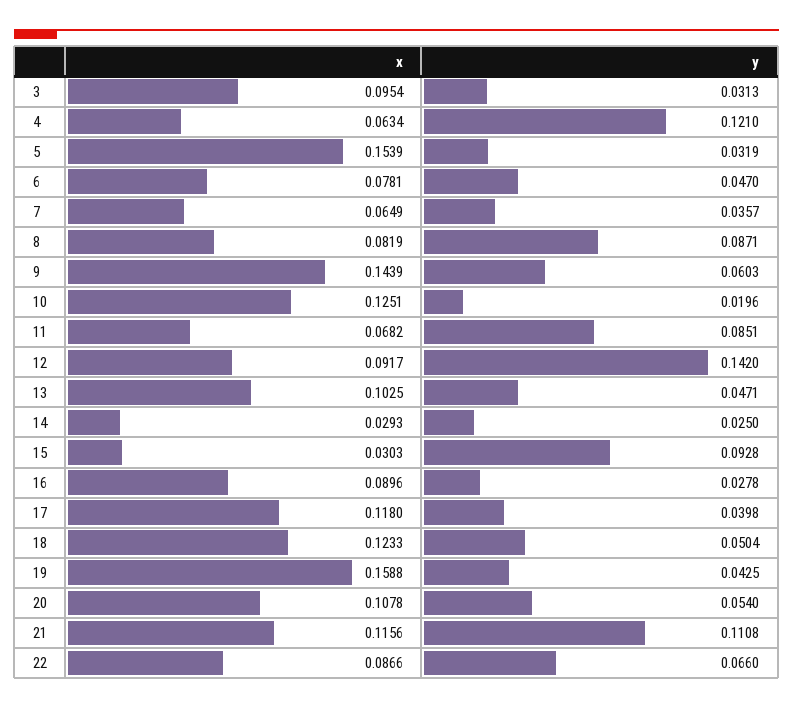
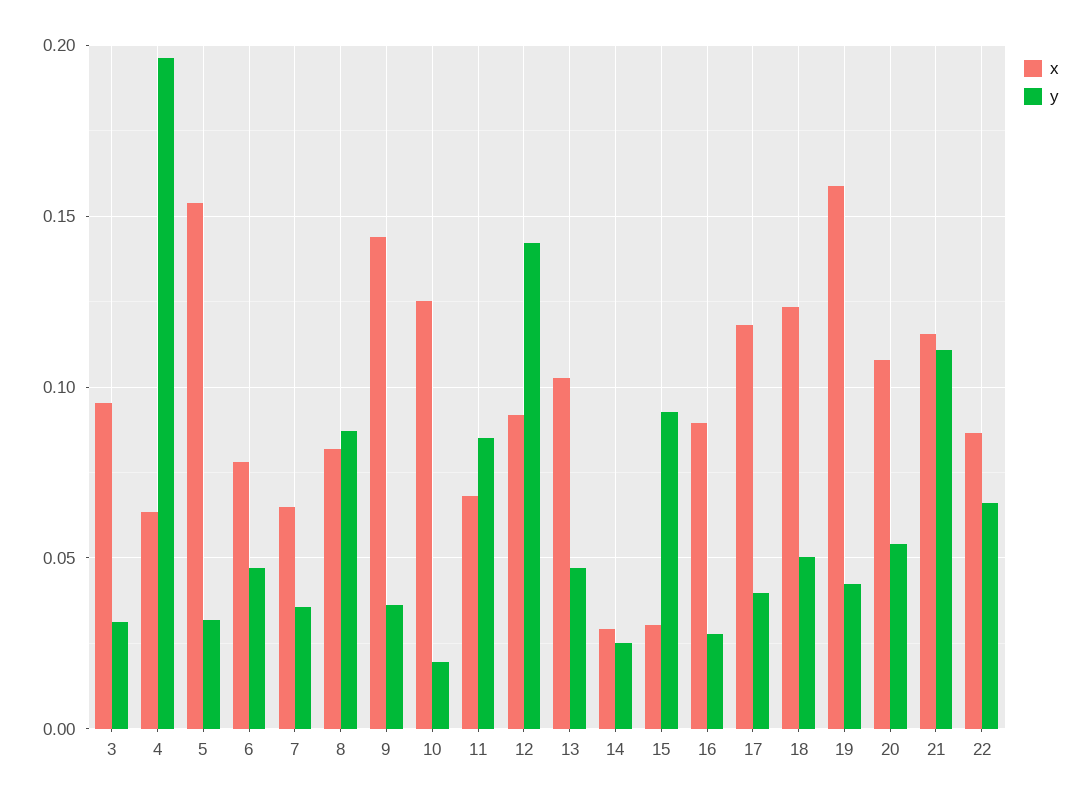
y, 4: 0.121 -> 0.195
y, 9: 0.0603 -> 0.035

